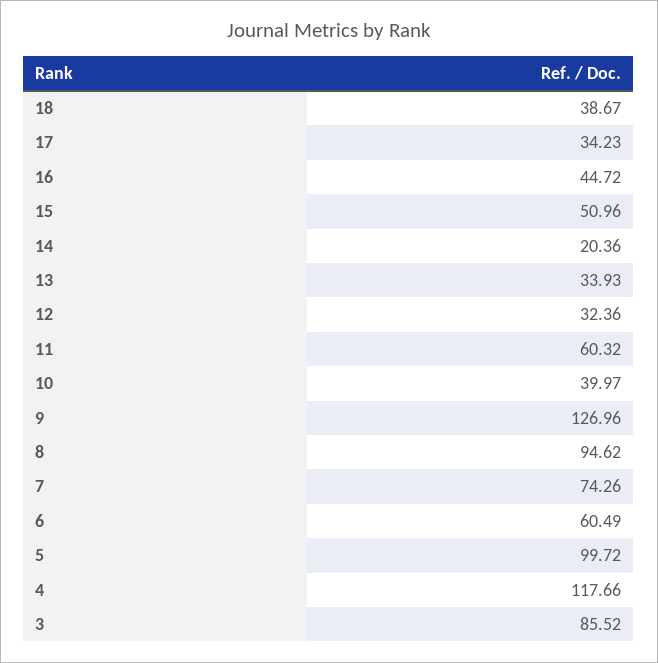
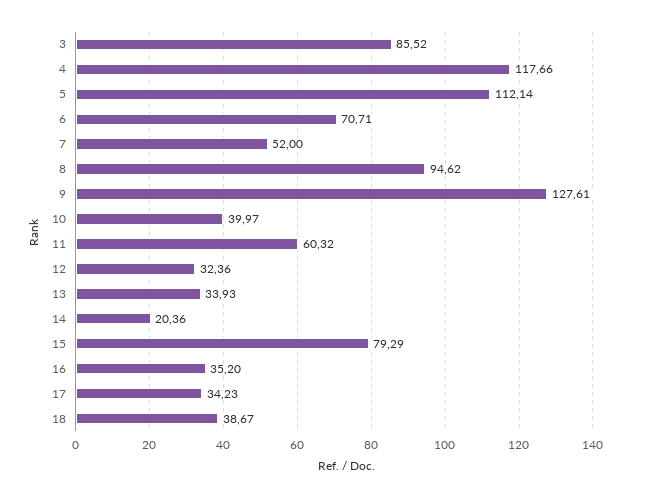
16: 44.72 -> 35.2
15: 50.96 -> 79.29
9: 126.96 -> 127.61
7: 74.26 -> 52
6: 60.49 -> 70.71
5: 99.72 -> 112.14

